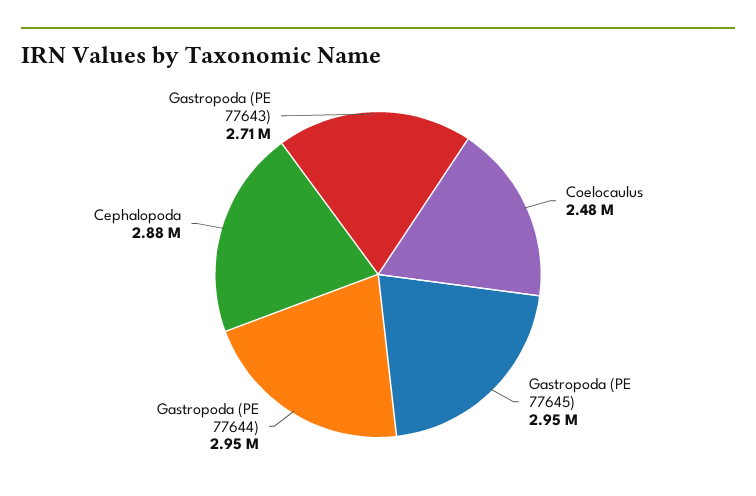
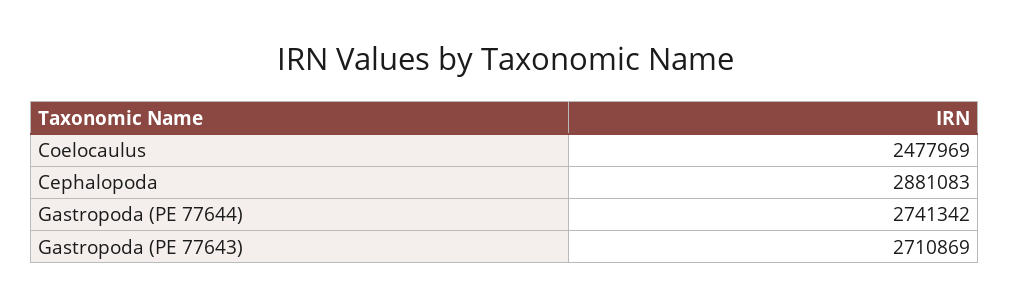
Gastropoda (PE 77645): 2950000 -> none
Gastropoda (PE 77644): 2950000 -> 2741342

